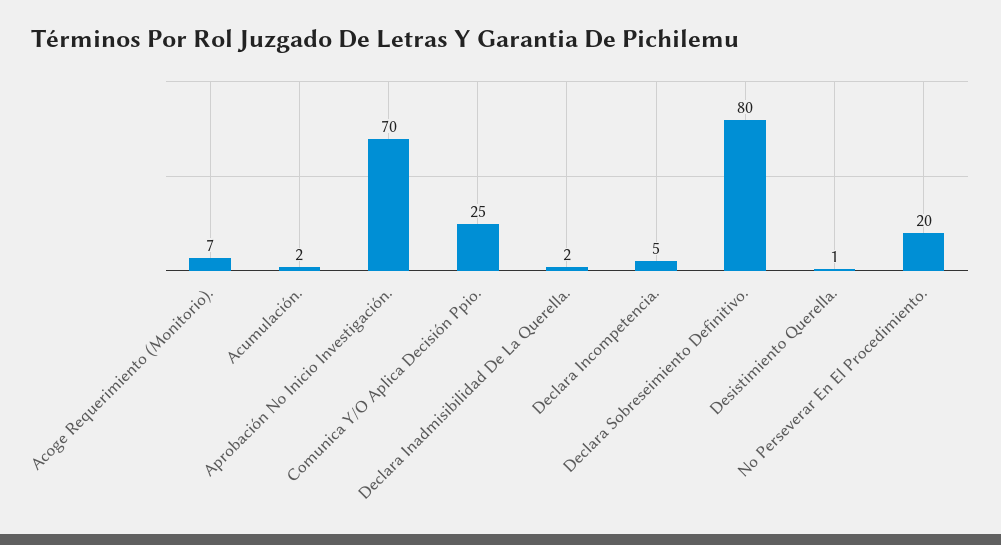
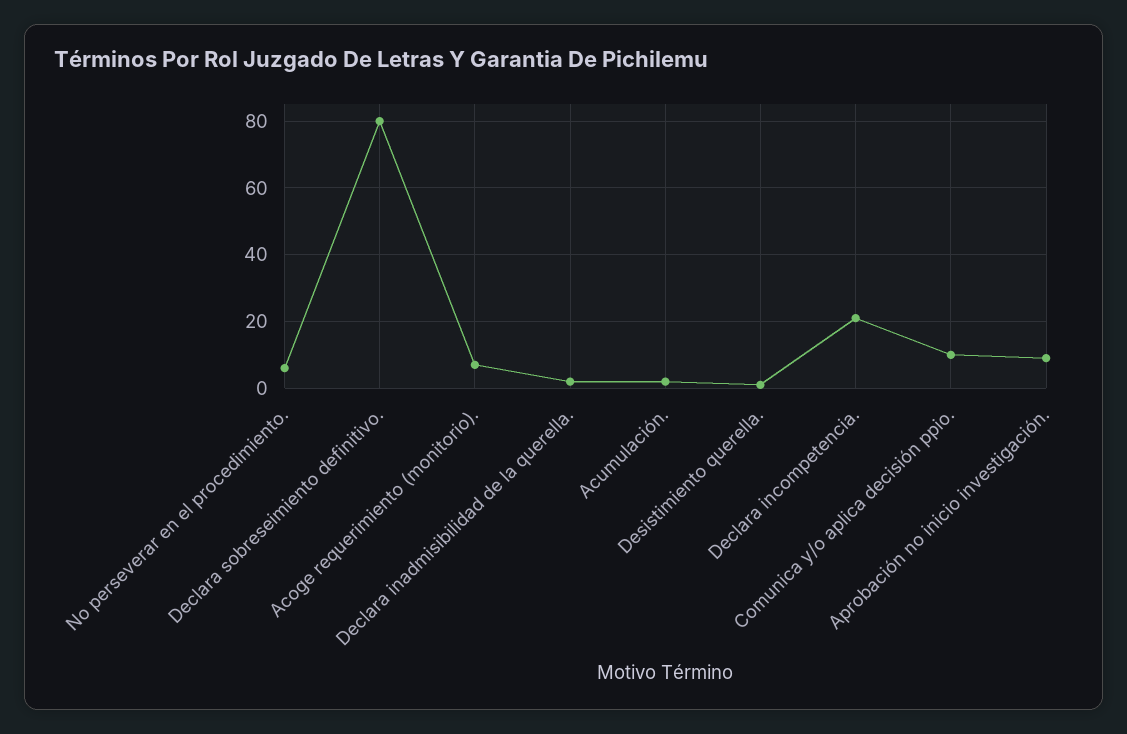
Aprobación No Inicio Investigación.: 70 -> 10
Comunica Y/O Aplica Decisión Ppio.: 25 -> 10
Declara Incompetencia.: 5 -> 20
No Perseverar En El Procedimiento.: 20 -> 5

